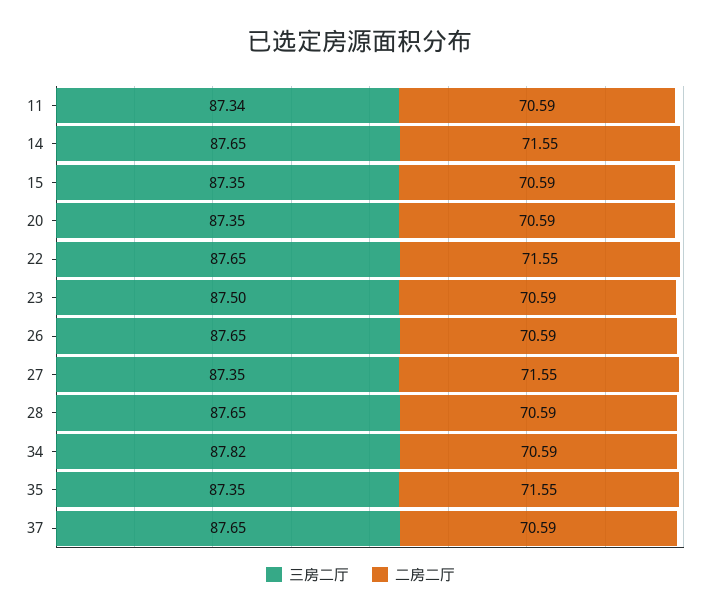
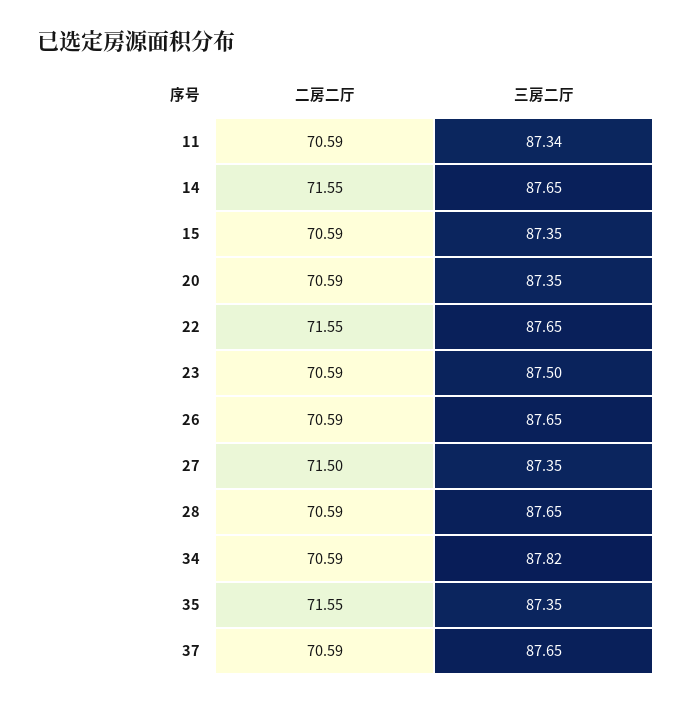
二房二厅, 27: 71.55 -> 71.5

